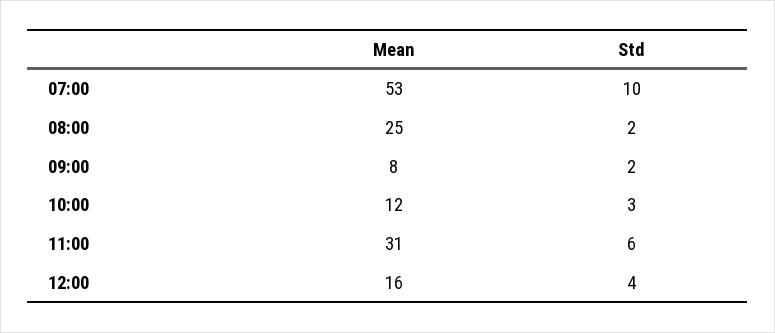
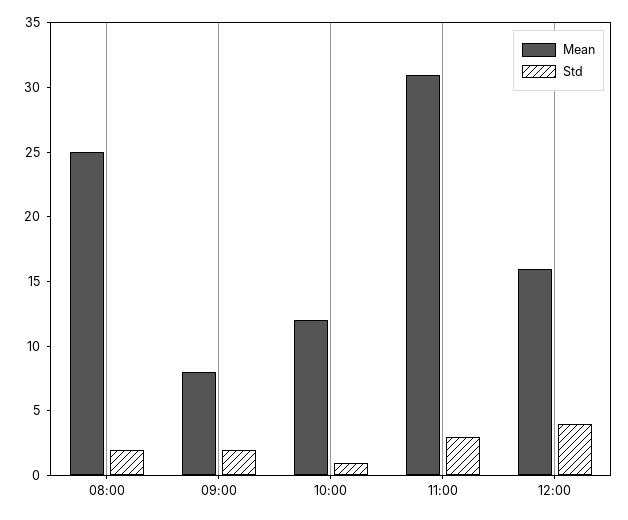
Mean, 07:00: 53 -> none
Std, 07:00: 10 -> none
Std, 10:00: 3 -> 1
Std, 11:00: 6 -> 3

